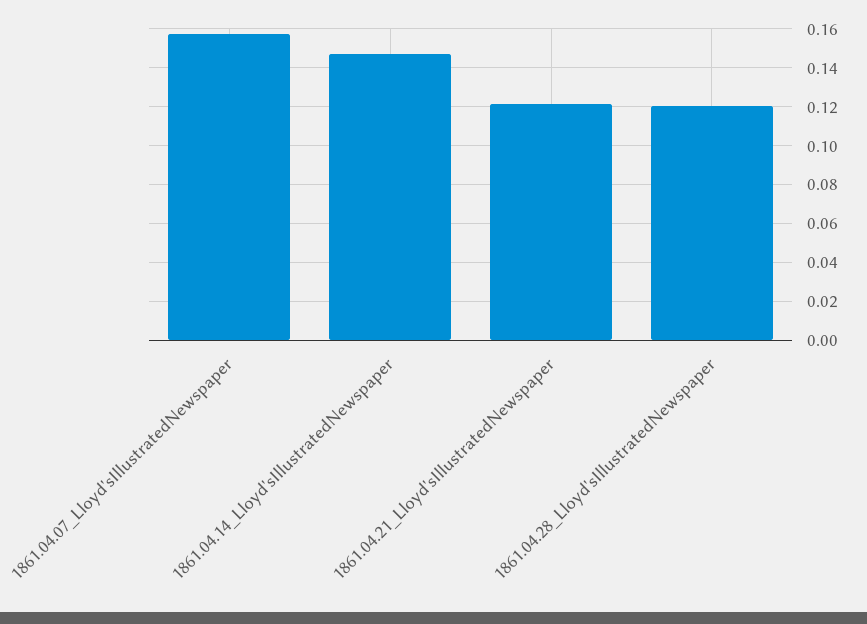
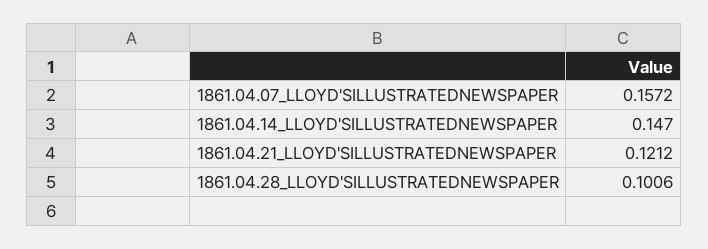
1861.04.28_Lloyd'sIllustratedNewspaper: 0.12 -> 0.1006

